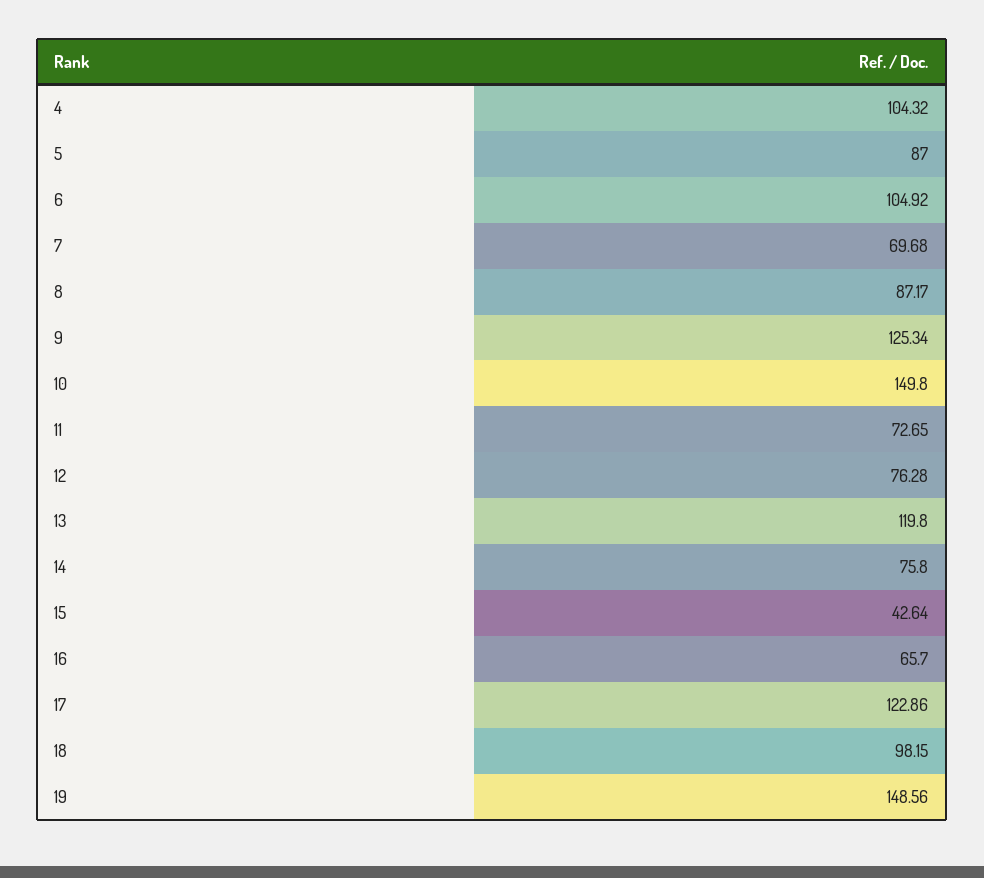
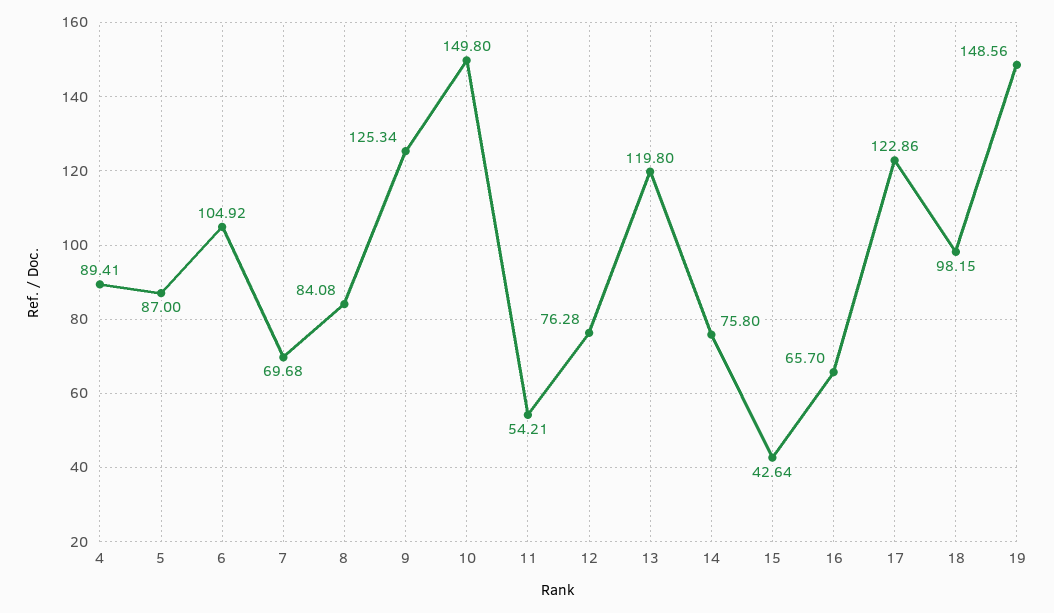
4: 104.32 -> 89.41
8: 87.17 -> 84.08
11: 72.65 -> 54.21

